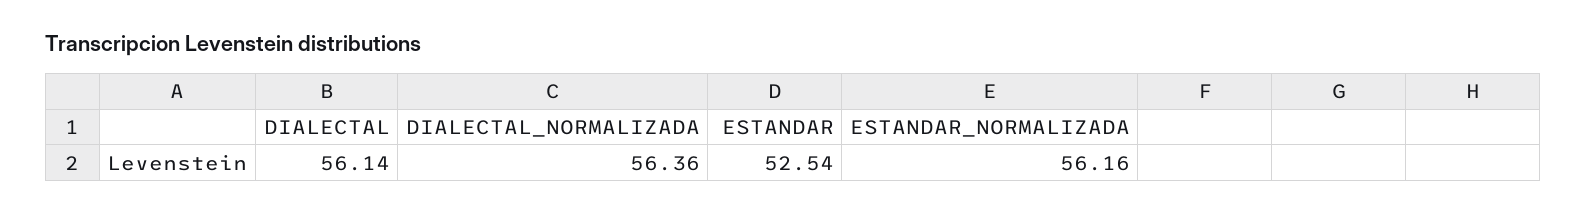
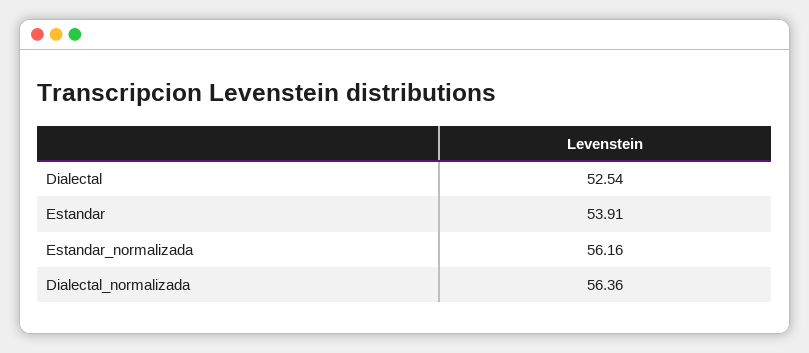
DIALECTAL: 56.14 -> 52.54
ESTANDAR: 52.54 -> 53.91

